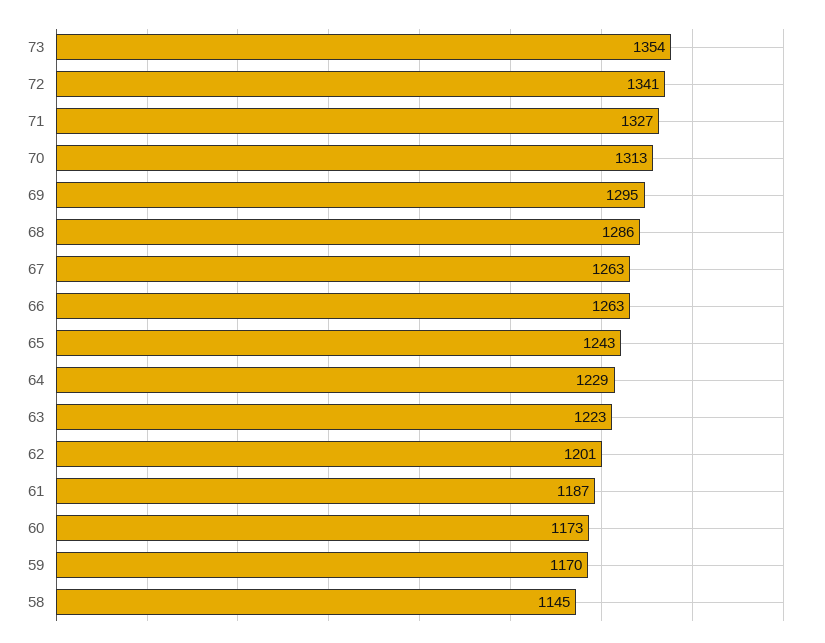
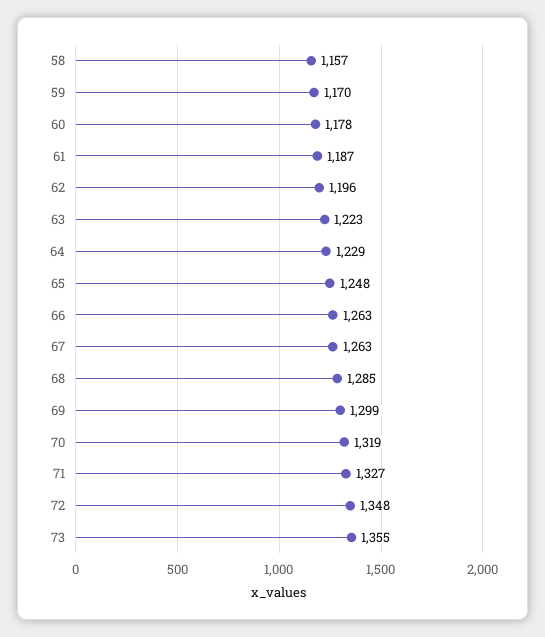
73: 1354 -> 1355
72: 1341 -> 1348
70: 1313 -> 1319
69: 1295 -> 1299
68: 1286 -> 1285
65: 1243 -> 1248
62: 1201 -> 1196
60: 1173 -> 1178
58: 1145 -> 1157

